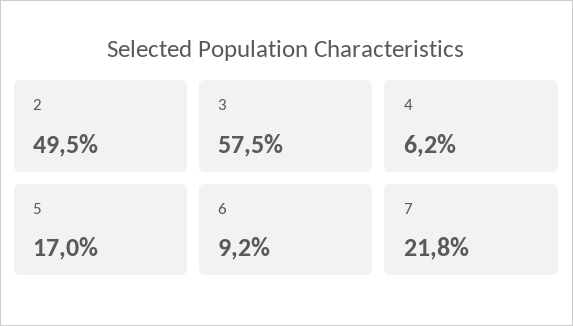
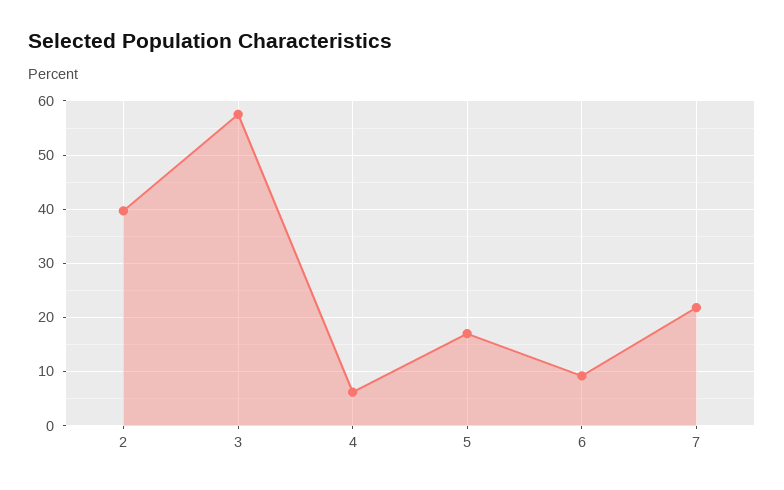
2: 49.5 -> 40

